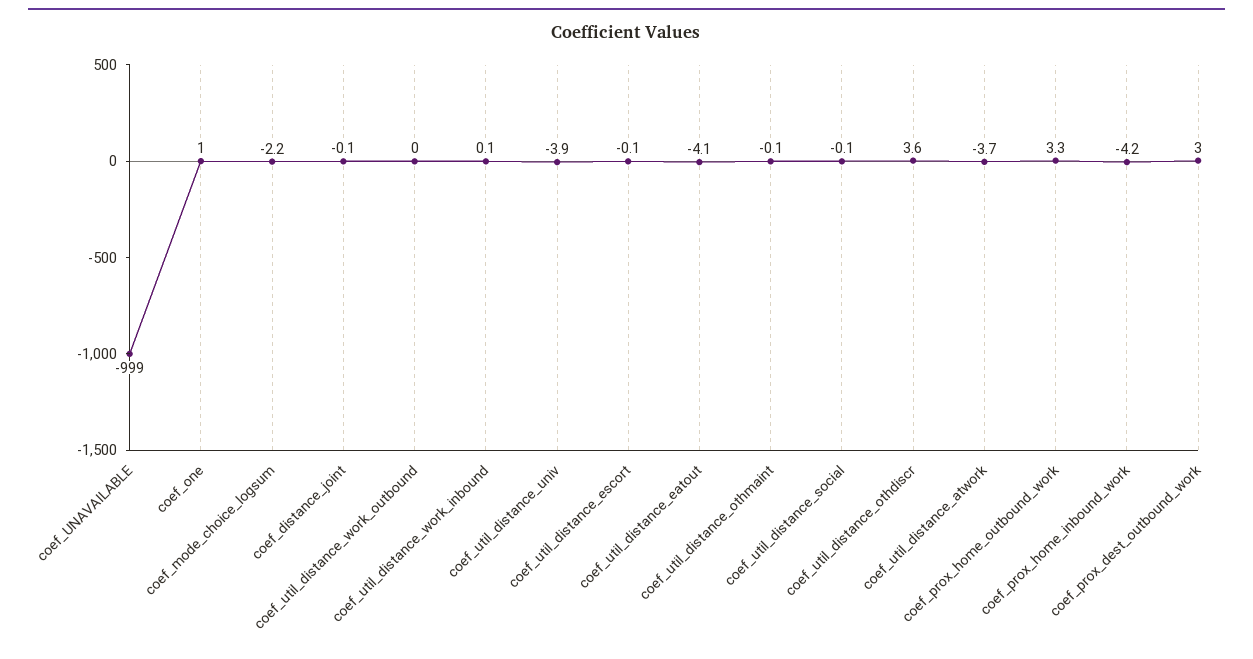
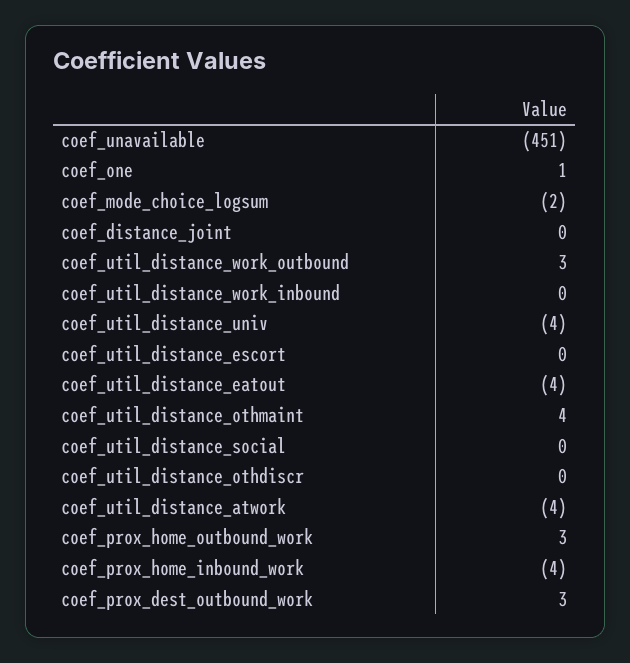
coef_UNAVAILABLE: -999 -> -451
coef_util_distance_work_outbound: 0 -> 3
coef_util_distance_othmaint: -0.1 -> 4
coef_util_distance_othdiscr: 3.6 -> 0

